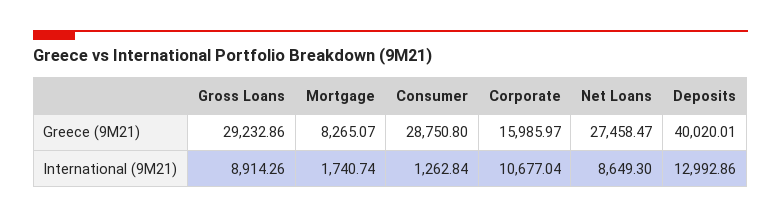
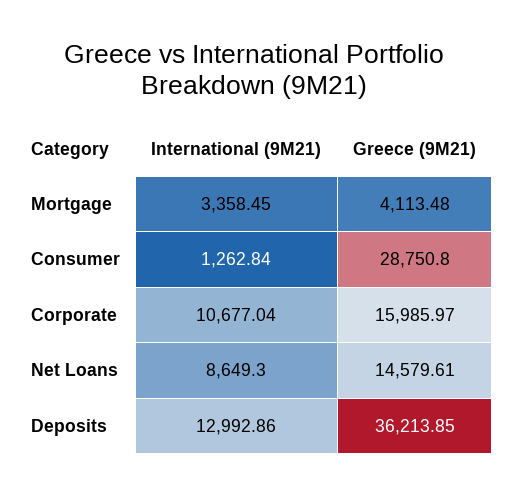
Gross Loans, Greece (9M21): 29232.86 -> none
Mortgage, Greece (9M21): 8265.07 -> 4113.48
Net Loans, Greece (9M21): 27458.47 -> 14579.61
Deposits, Greece (9M21): 40020.01 -> 36213.85
Gross Loans, International (9M21): 8914.26 -> none
Mortgage, International (9M21): 1740.74 -> 3358.45

